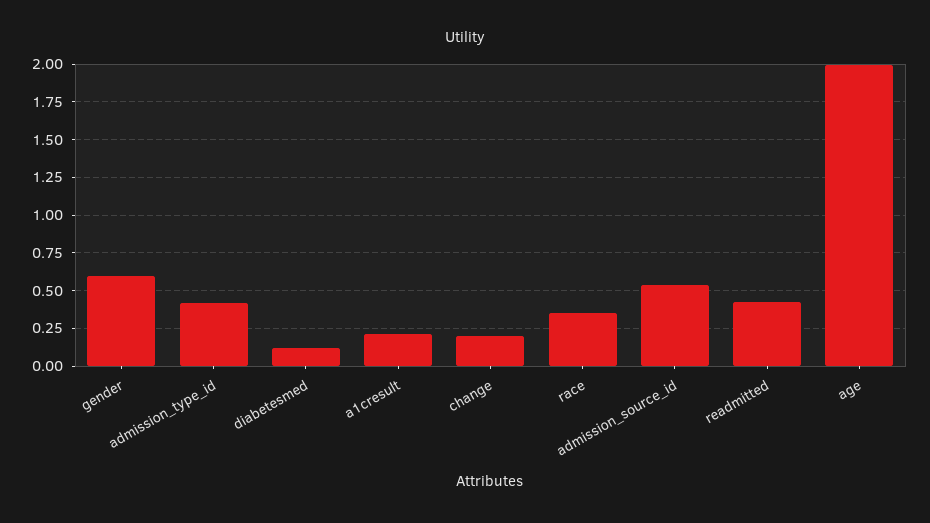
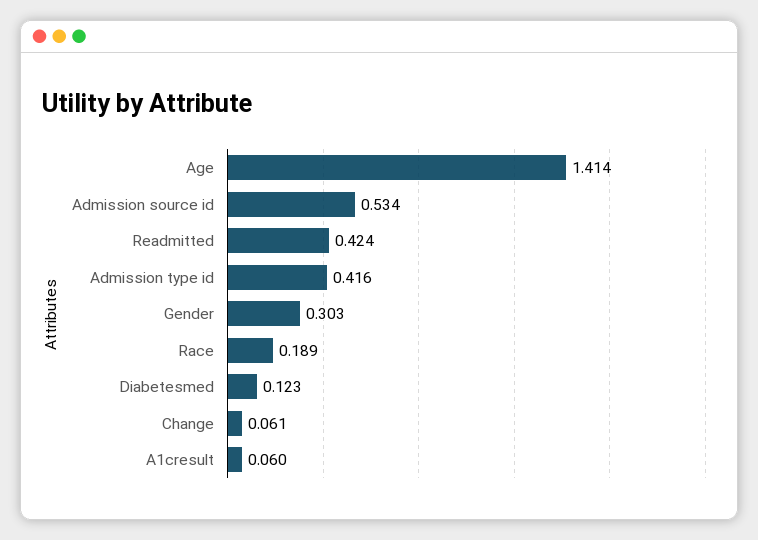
gender: 0.6 -> 0.303
a1cresult: 0.2 -> 0.06
change: 0.2 -> 0.061
race: 0.35 -> 0.189
age: 2 -> 1.414

